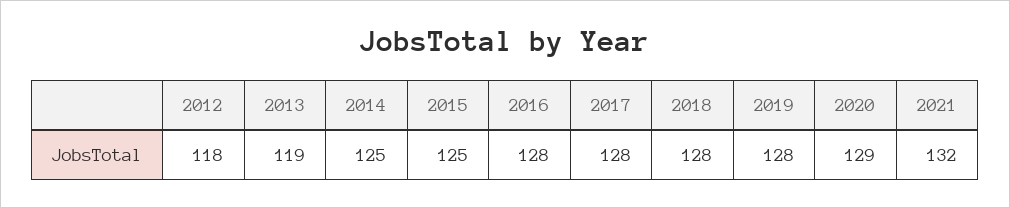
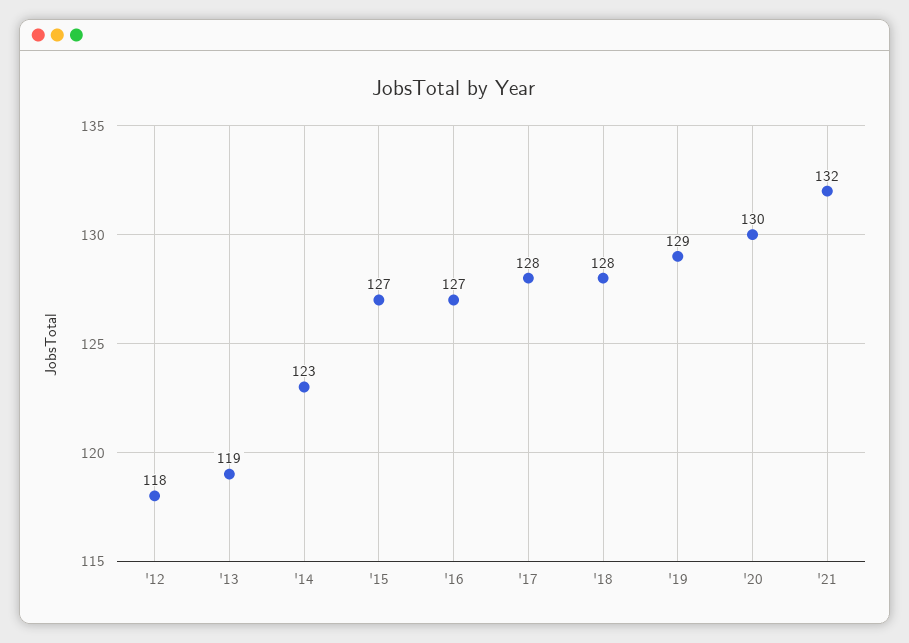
2014: 125 -> 123
2015: 125 -> 127
2016: 128 -> 127
2019: 128 -> 129
2020: 129 -> 130

